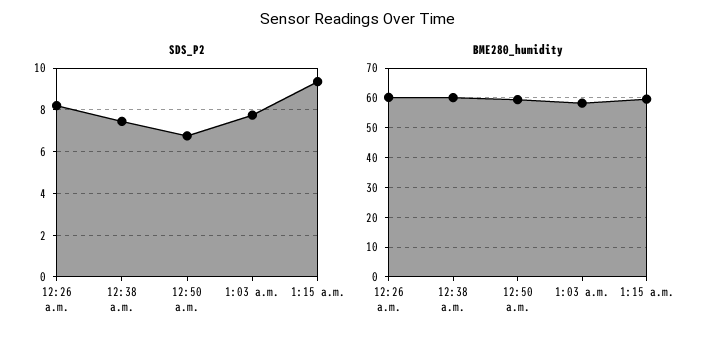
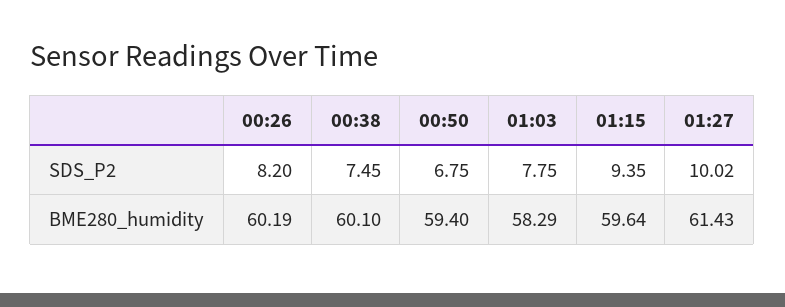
SDS_P2, 01:27: none -> 10.02
BME280_humidity, 01:27: none -> 61.43

